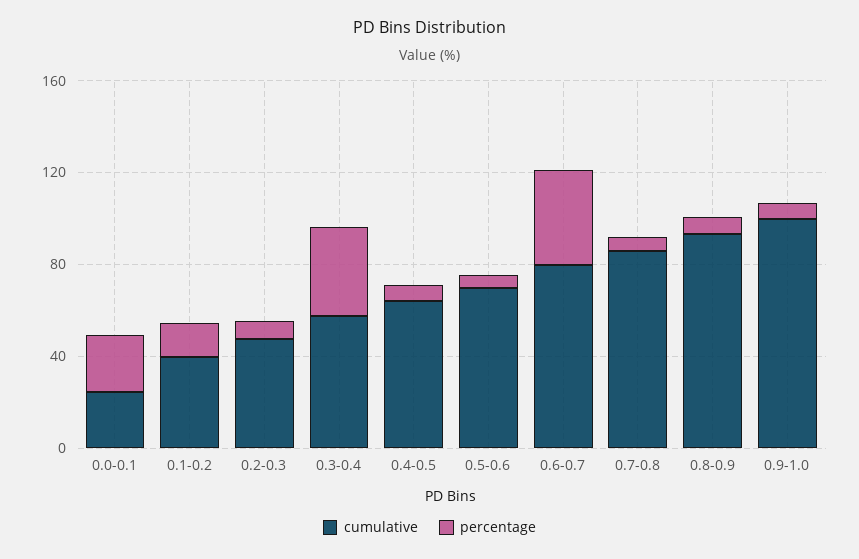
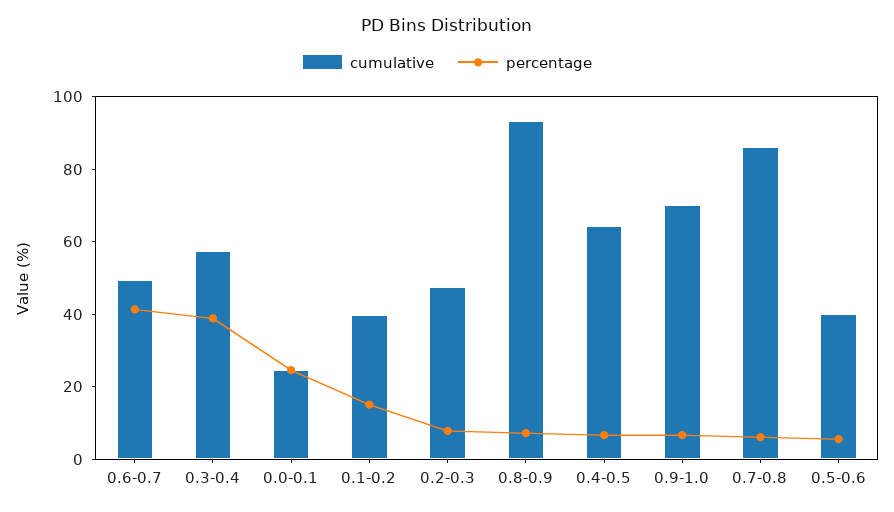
cumulative, 0.5-0.6: 70 -> 40
cumulative, 0.6-0.7: 80 -> 50
cumulative, 0.9-1.0: 100 -> 70

